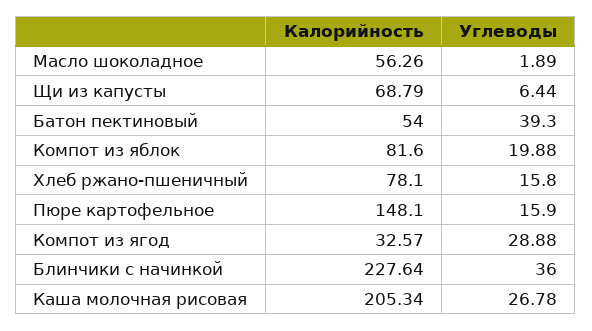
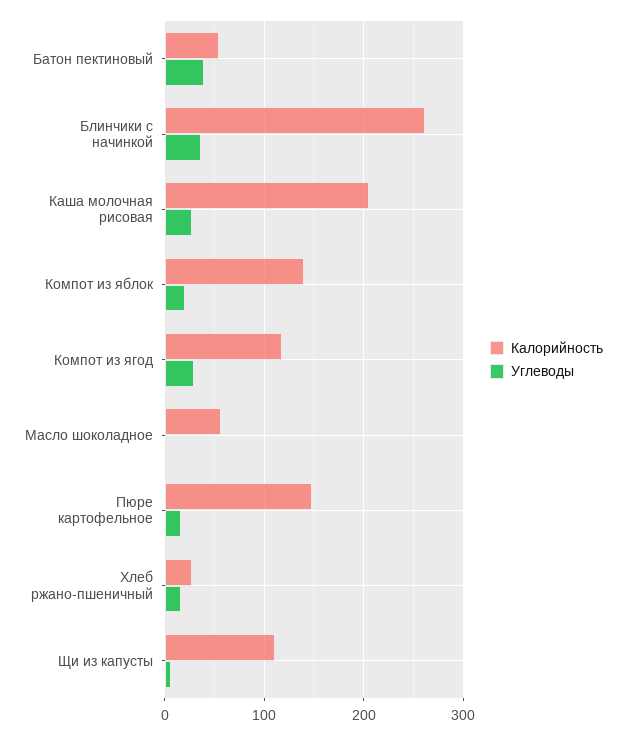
Калорийность, Щи из капусты: 68.79 -> 110
Калорийность, Компот из яблок: 81.6 -> 140
Калорийность, Хлеб ржано-пшеничный: 78.1 -> 30
Калорийность, Компот из ягод: 32.57 -> 120
Калорийность, Блинчики с начинкой: 227.64 -> 260

